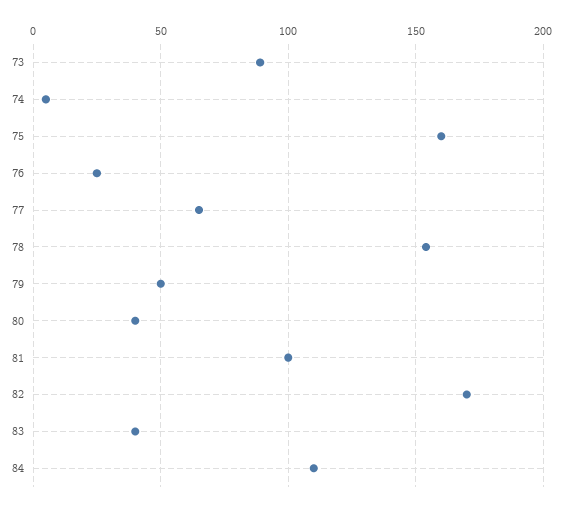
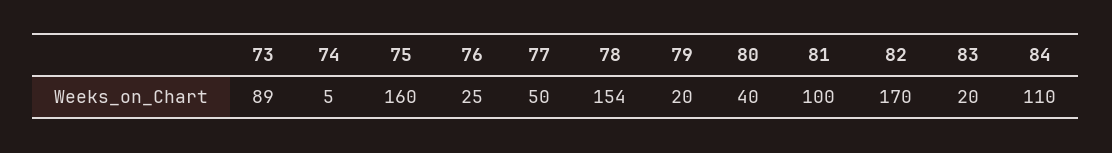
77: 65 -> 50
79: 50 -> 20
83: 40 -> 20

